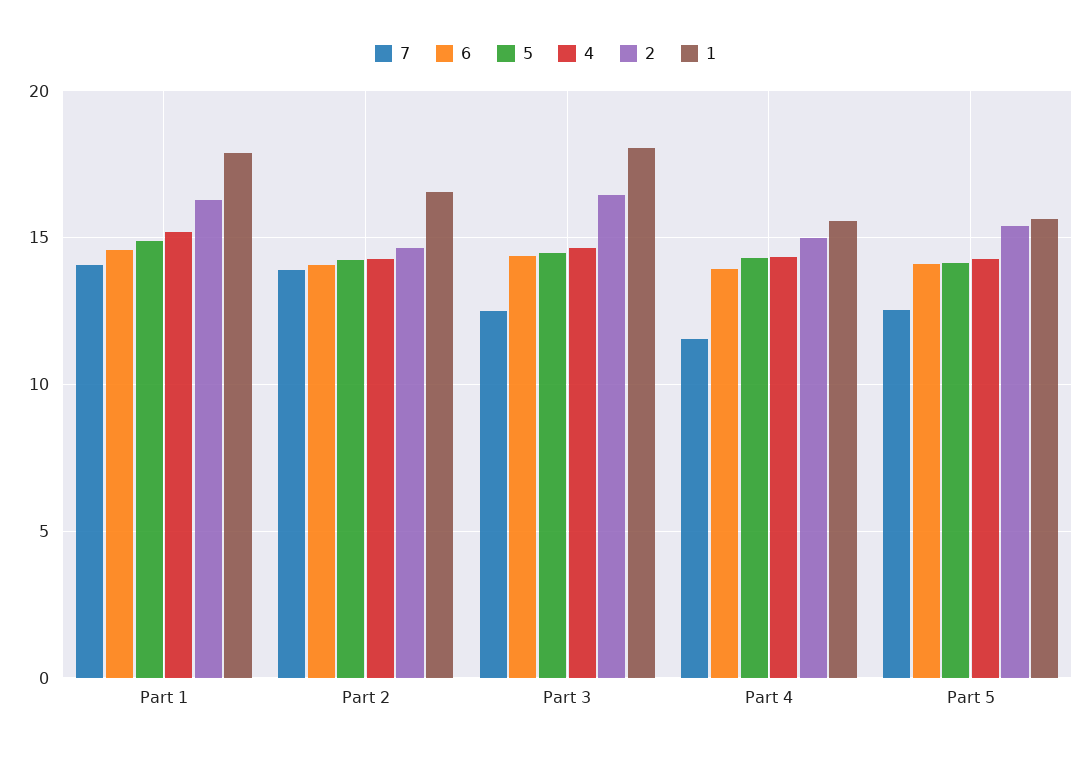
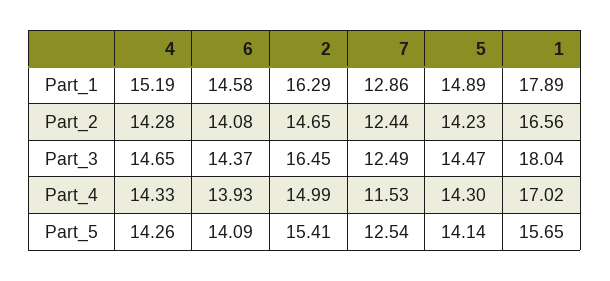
7, Part 1: 14 -> 12.86
7, Part 2: 14 -> 12.44
1, Part 4: 15.5 -> 17.02

